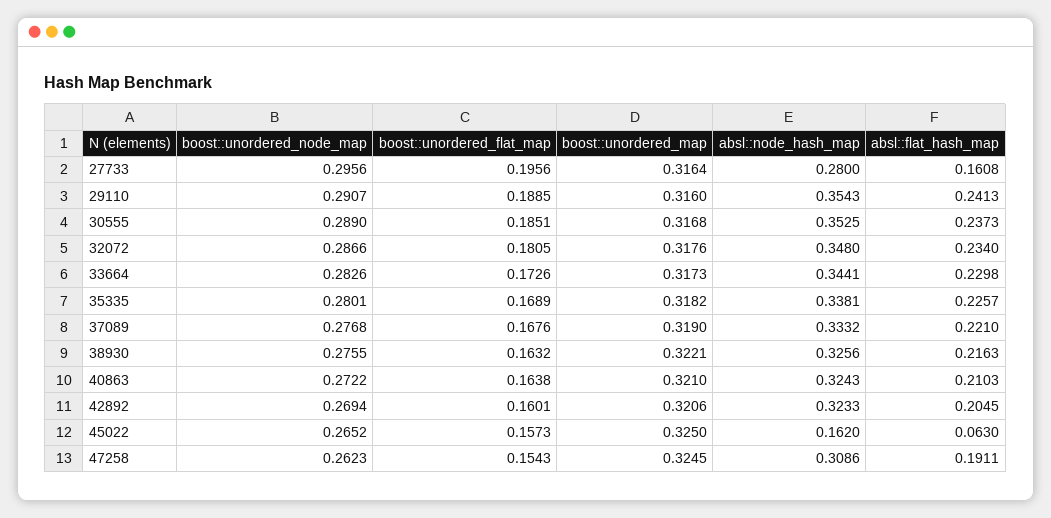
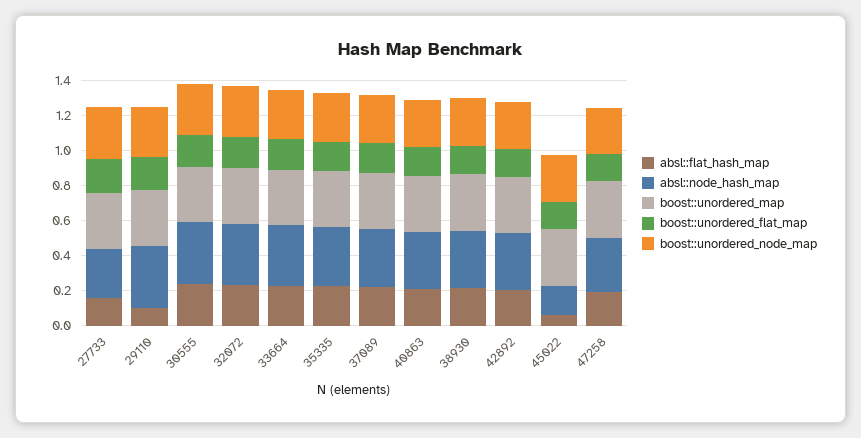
absl::flat_hash_map, 29110: 0.2413 -> 0.1

